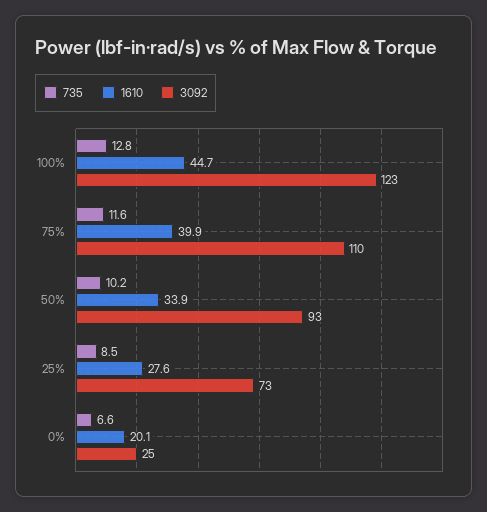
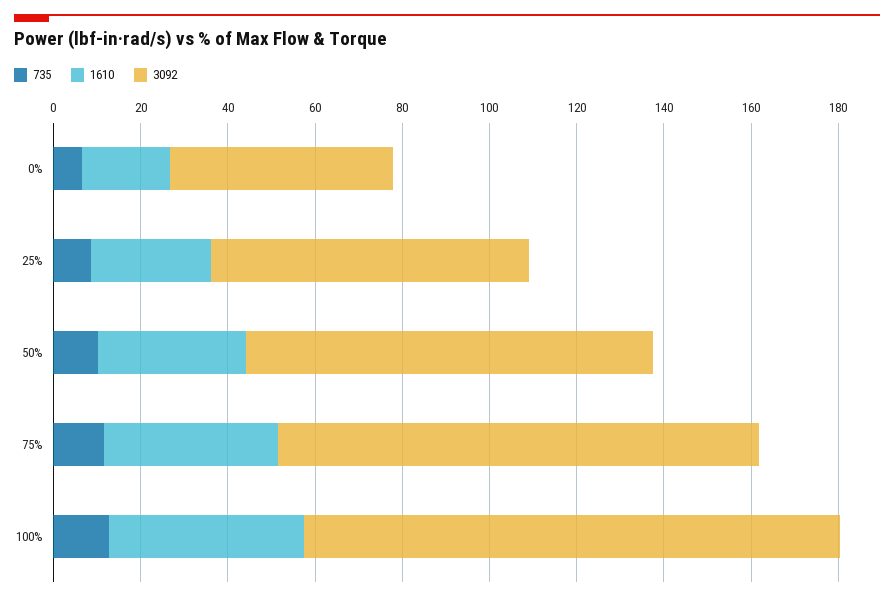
3092, 0%: 25 -> 50

